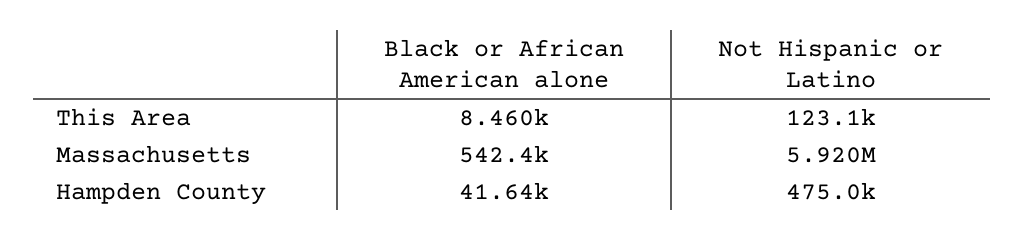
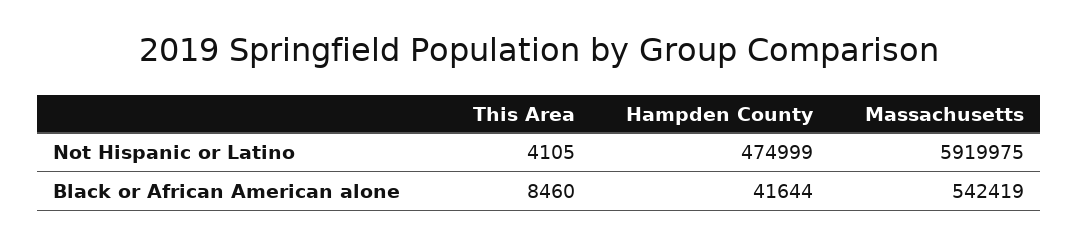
Not Hispanic or Latino, This Area: 123100 -> 4105

